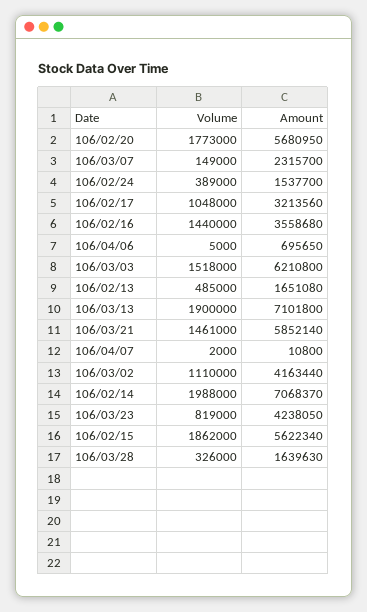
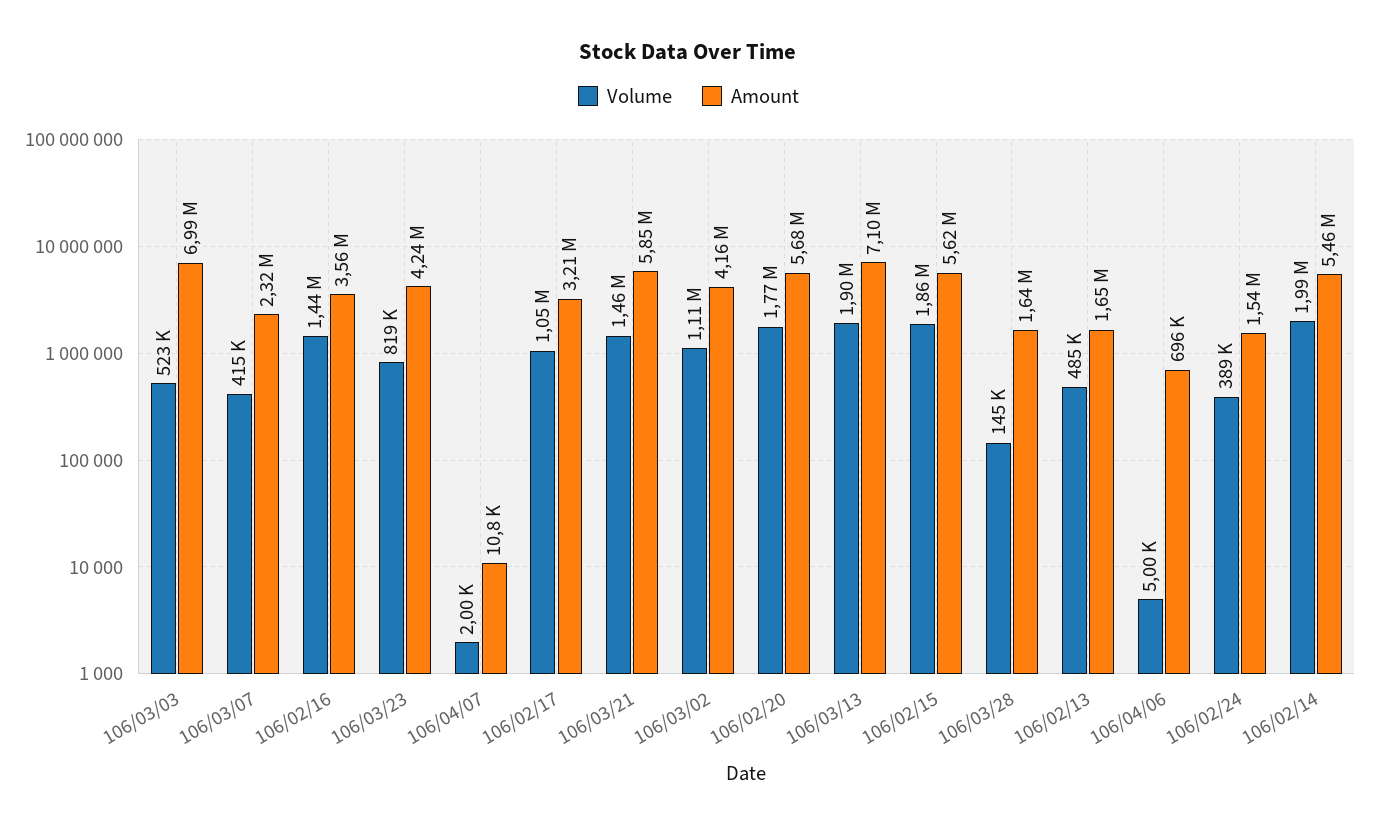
Volume, 106/03/07: 149000 -> 415000
Volume, 106/03/03: 1518000 -> 523000
Amount, 106/03/03: 6210800 -> 6990000
Amount, 106/02/14: 7068370 -> 5460000
Volume, 106/03/28: 326000 -> 145000

